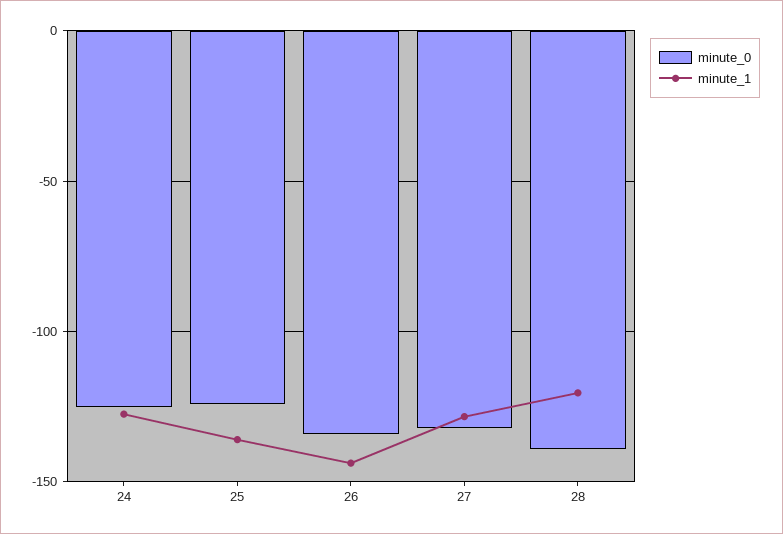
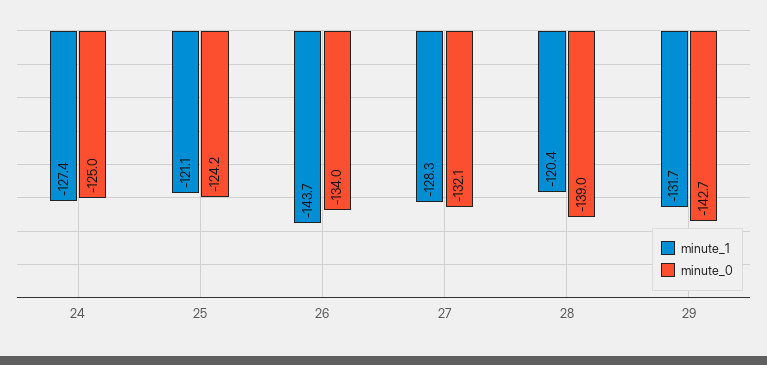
minute_1, 25: -135 -> -121.1
minute_1, 29: none -> -131.7
minute_0, 29: none -> -142.7

